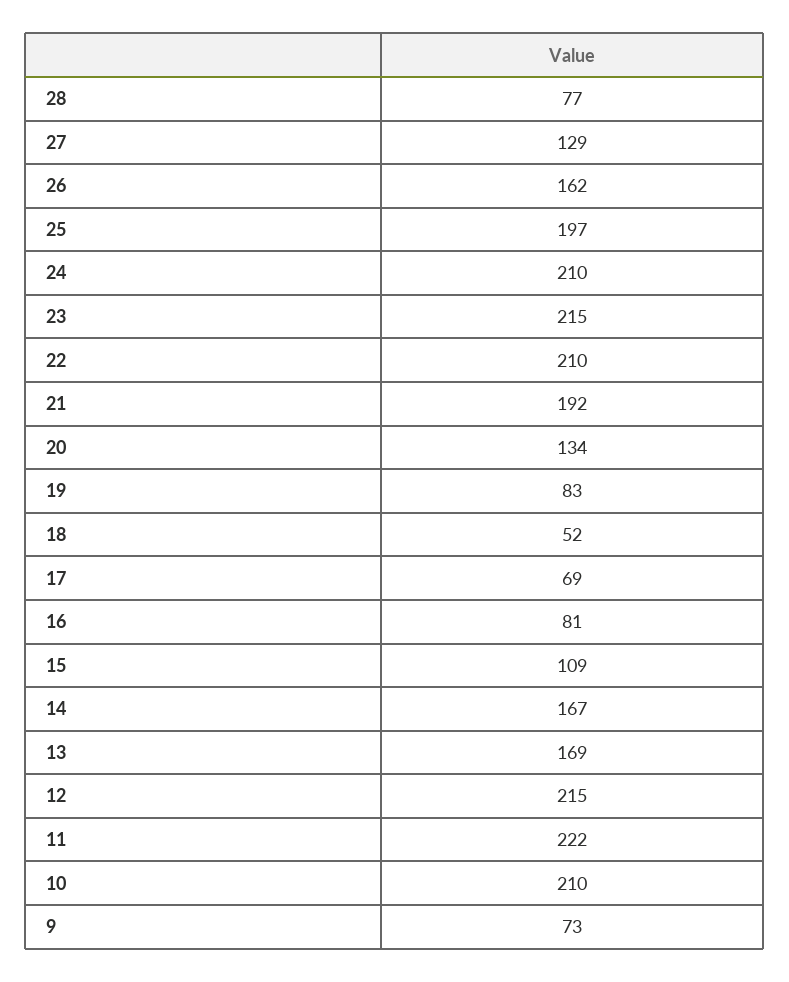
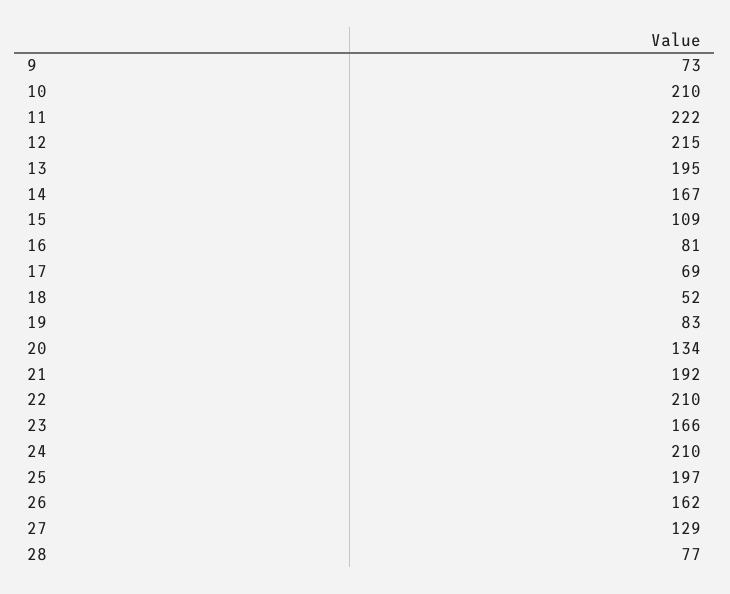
23: 215 -> 166
13: 169 -> 195

